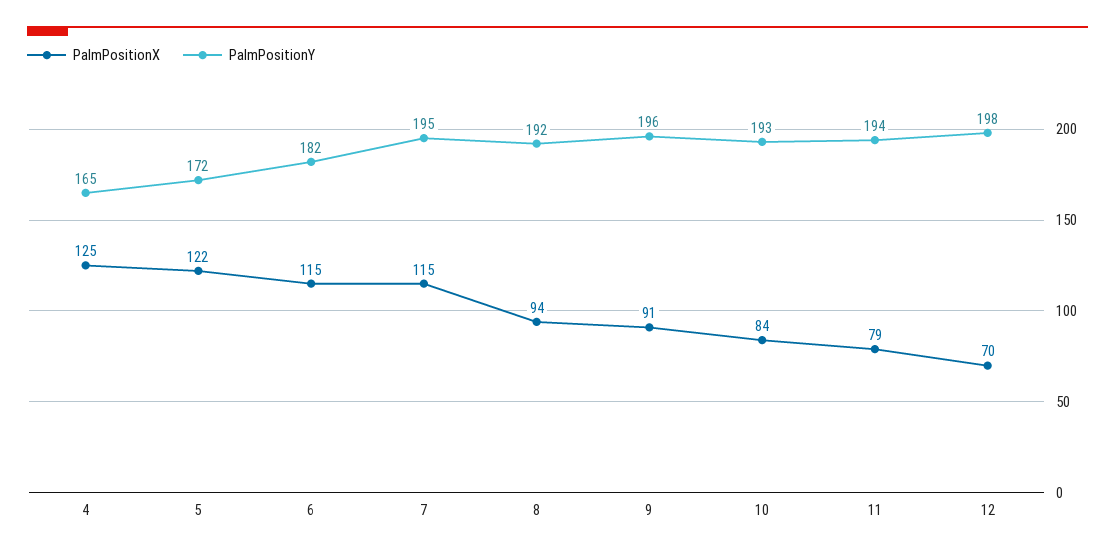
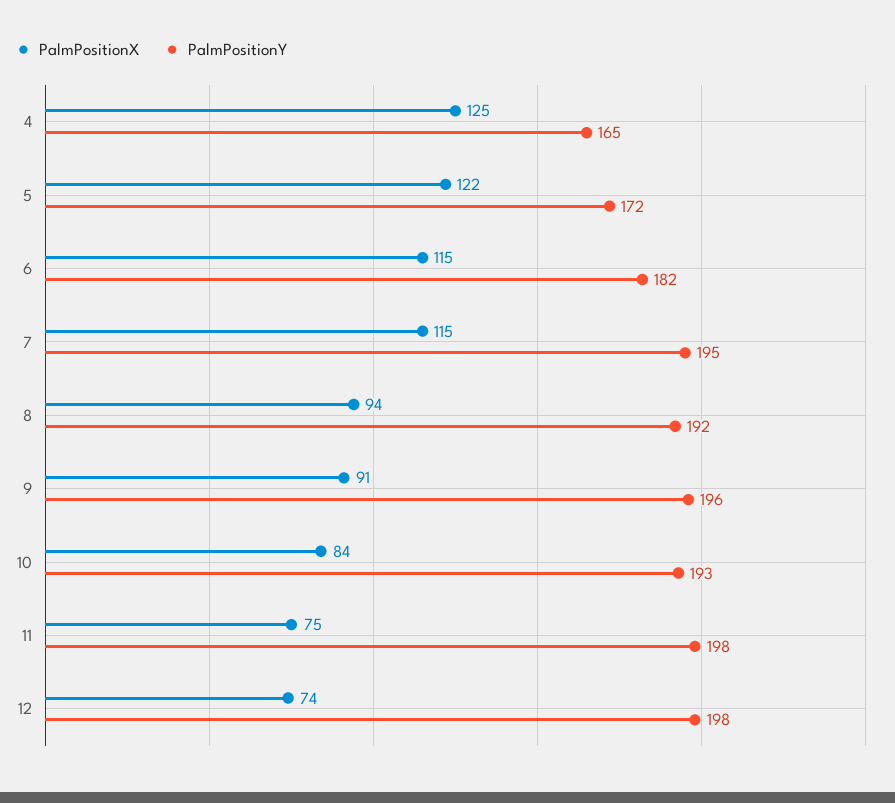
PalmPositionX, 11: 79 -> 75
PalmPositionY, 11: 194 -> 198
PalmPositionX, 12: 70 -> 74

